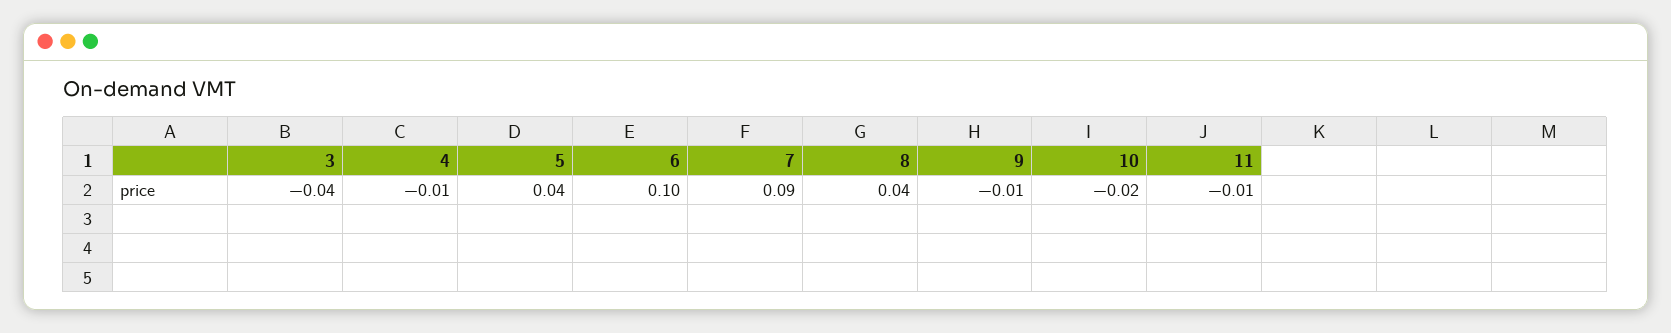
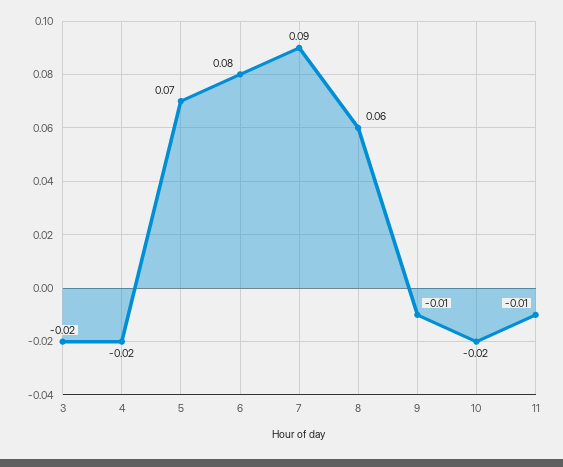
3: -0.04 -> -0.02
4: -0.01 -> -0.02
5: 0.04 -> 0.07
6: 0.1 -> 0.08
8: 0.04 -> 0.06

